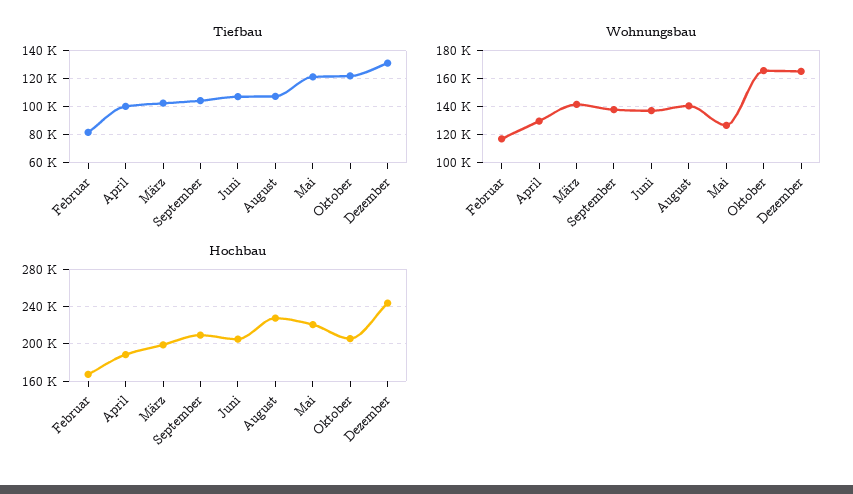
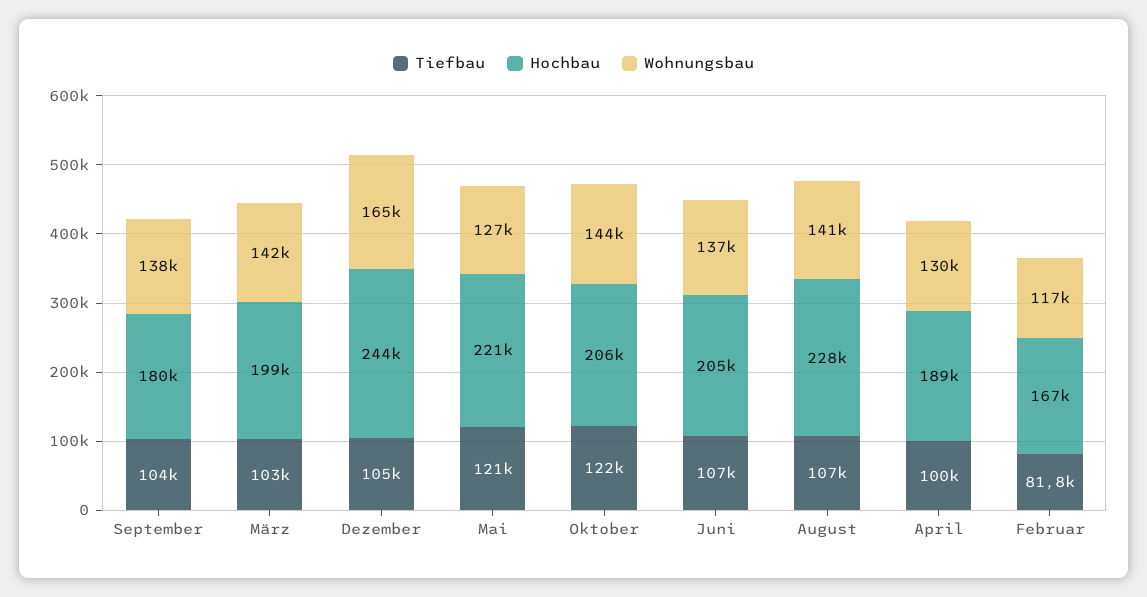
Tiefbau, Dezember: 130000 -> 105000
Wohnungsbau, Oktober: 165000 -> 144000
Hochbau, September: 210000 -> 180000

